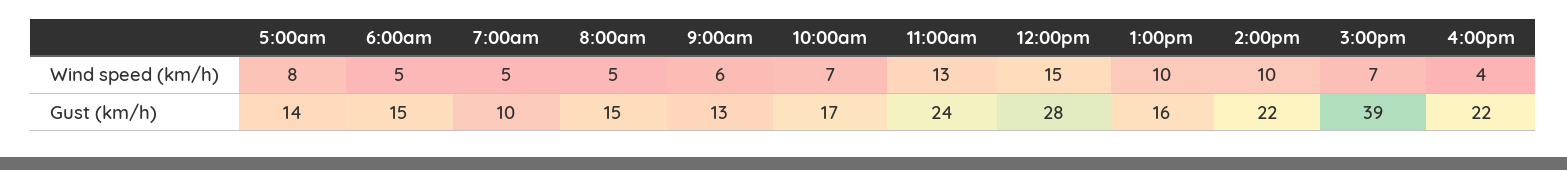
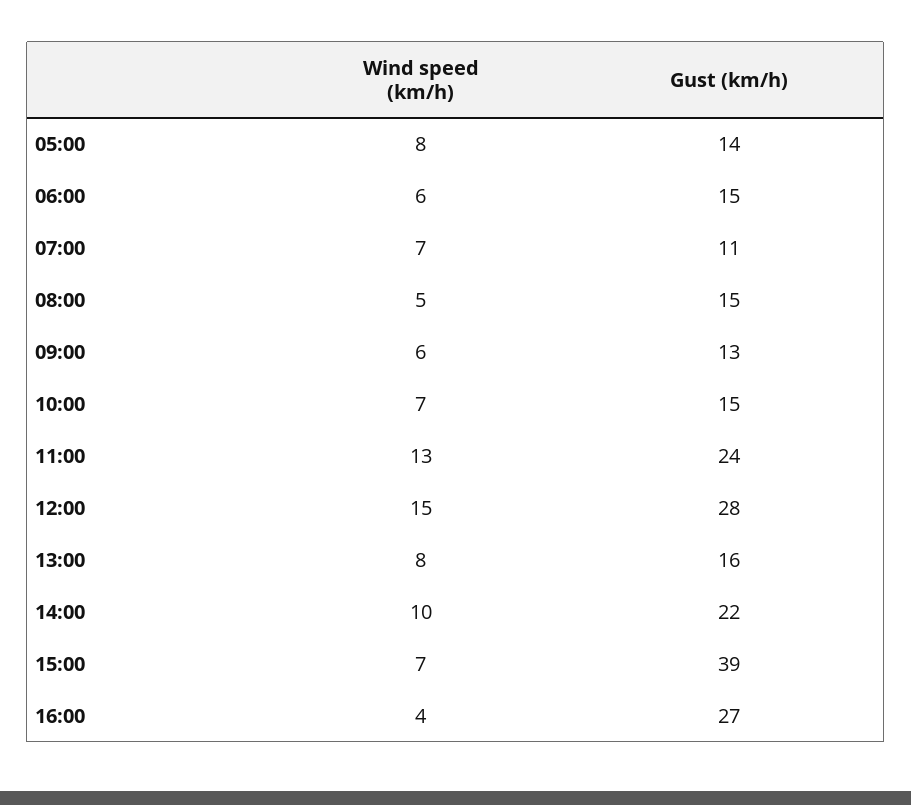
6:00am, Wind speed (km/h): 5 -> 6
7:00am, Wind speed (km/h): 5 -> 7
1:00pm, Wind speed (km/h): 10 -> 8
7:00am, Gust (km/h): 10 -> 11
10:00am, Gust (km/h): 17 -> 15
4:00pm, Gust (km/h): 22 -> 27

